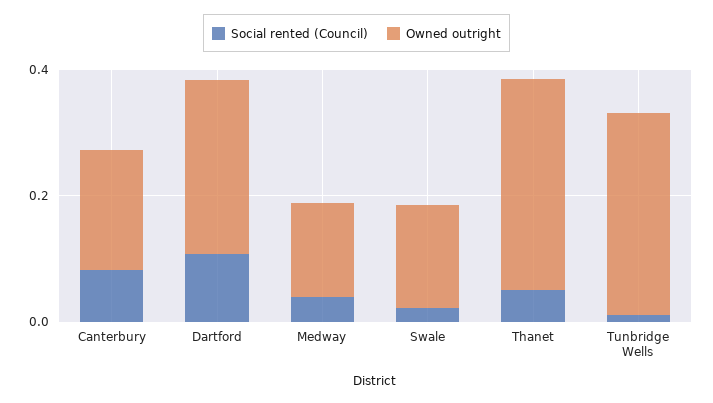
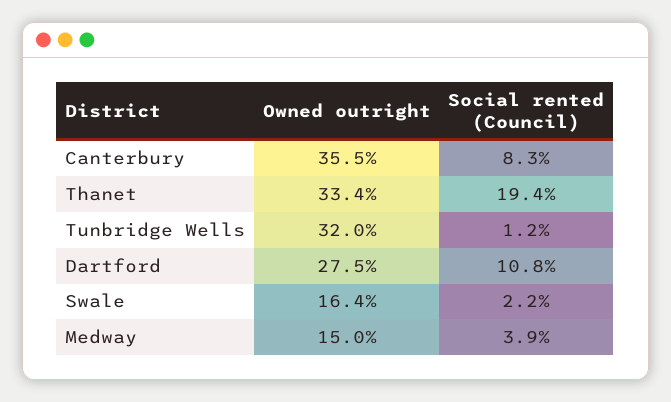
Owned outright, Canterbury: 0.2 -> 0.355
Social rented (Council), Thanet: 0.05 -> 0.194

